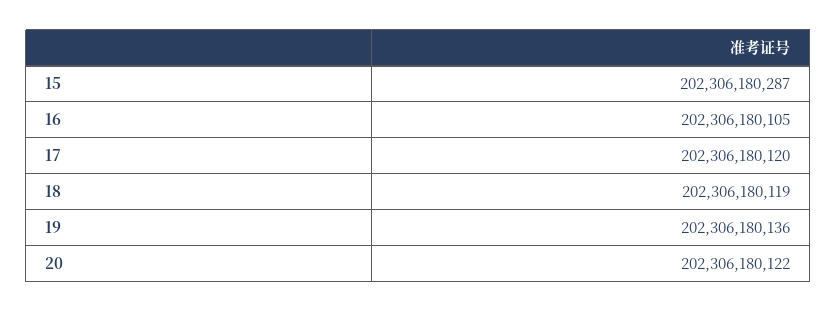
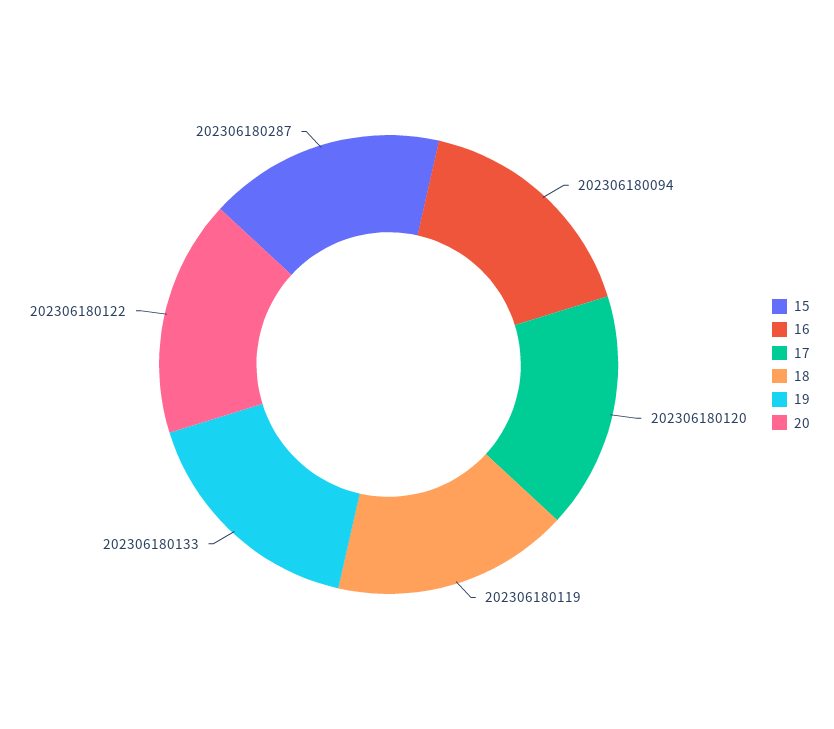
16: 202306180105 -> 202306180094
19: 202306180136 -> 202306180133

